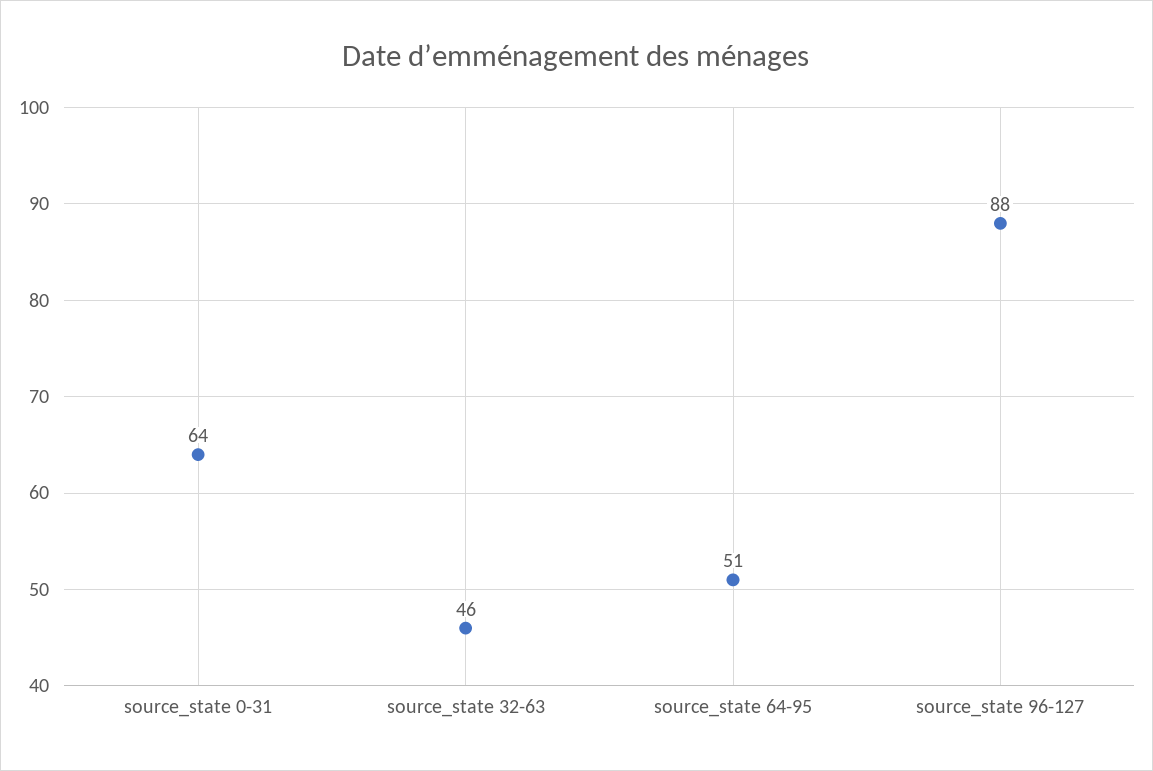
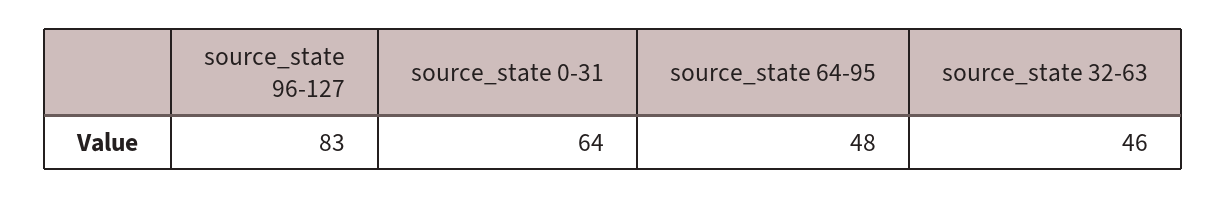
source_state 64-95: 51 -> 48
source_state 96-127: 88 -> 83

